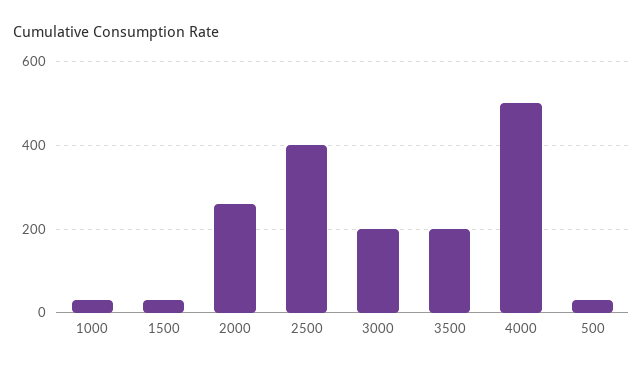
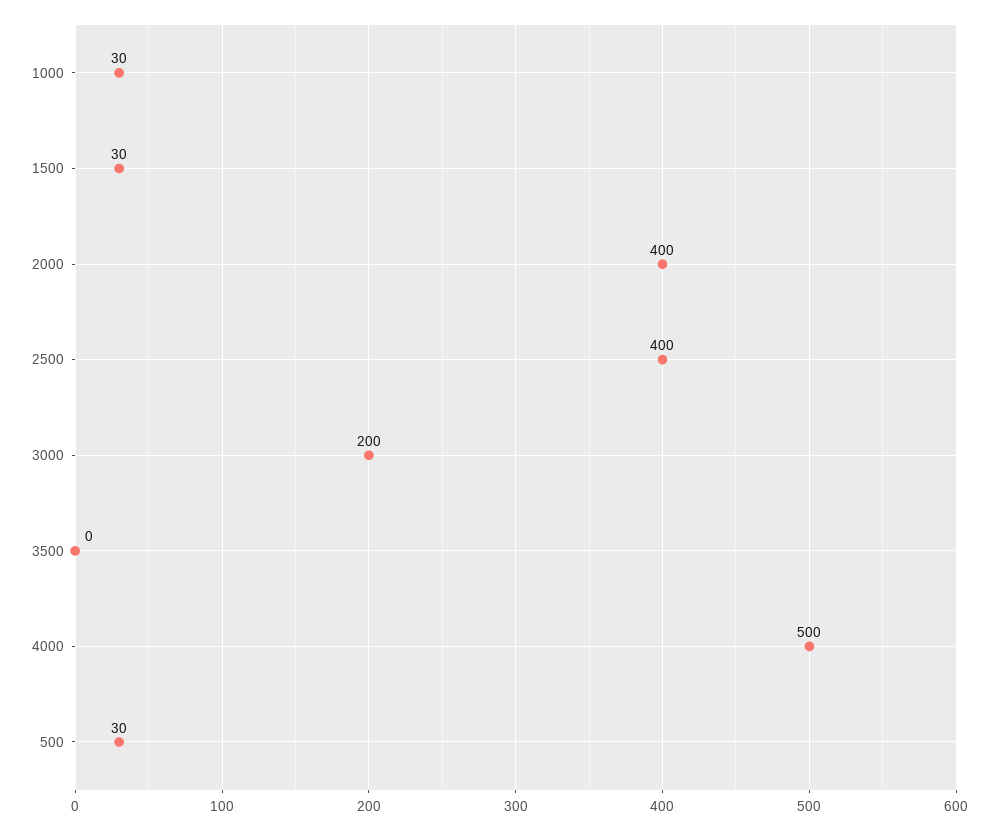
2000: 260 -> 400
3500: 200 -> 0

